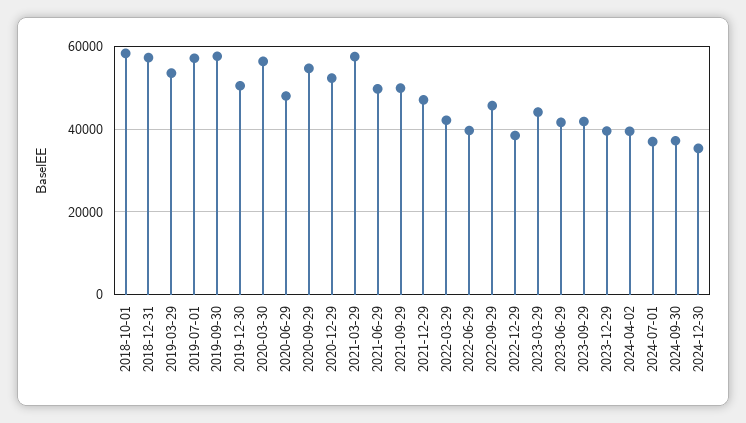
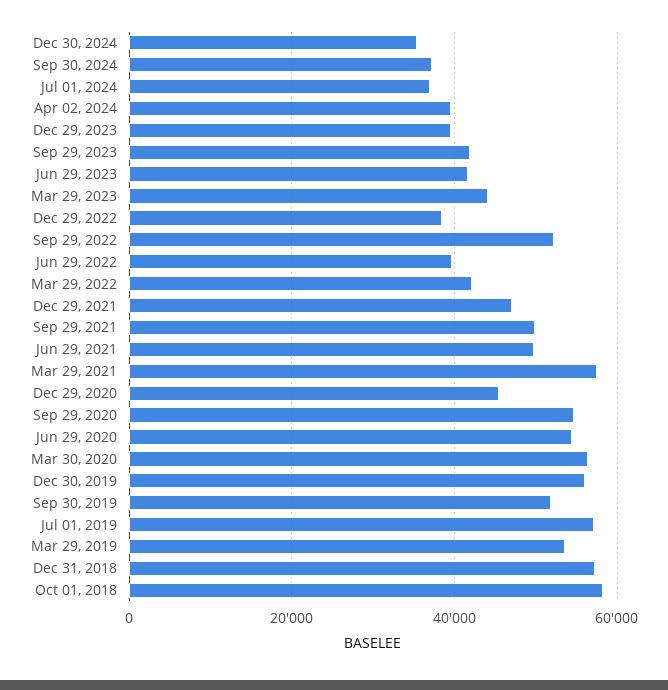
2019-09-30: 58000 -> 52000
2019-12-30: 50000 -> 56000
2020-06-29: 48000 -> 54000
2020-12-29: 52000 -> 46000
2022-09-29: 46000 -> 52000

